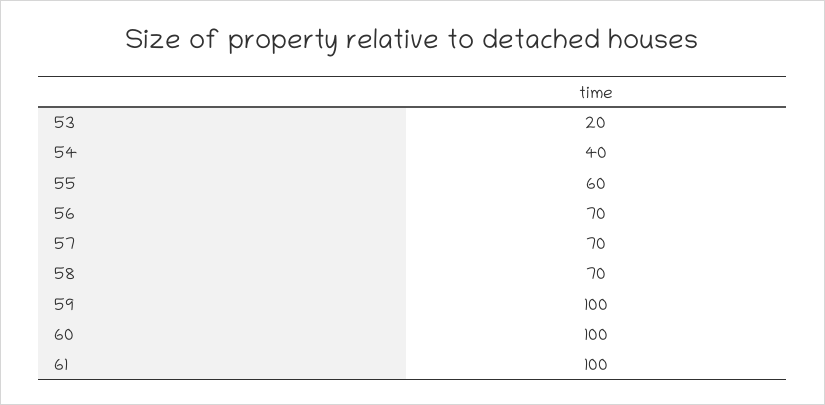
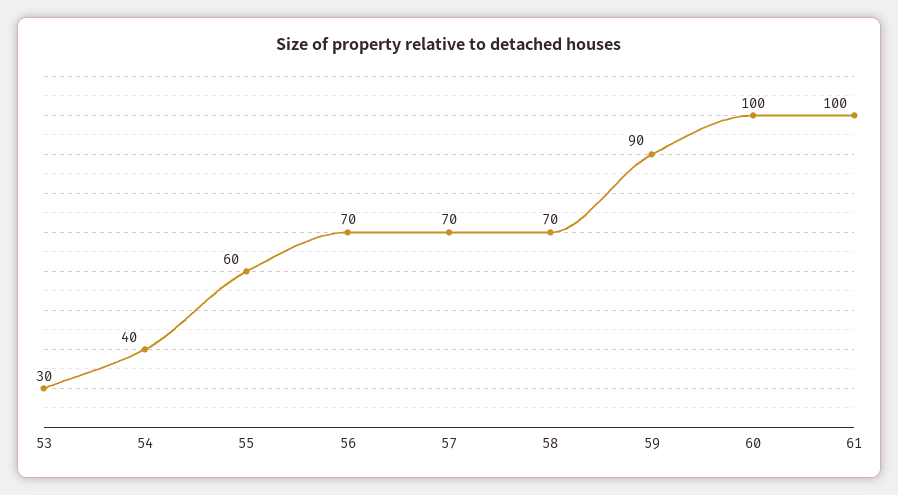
53: 20 -> 30
59: 100 -> 90

